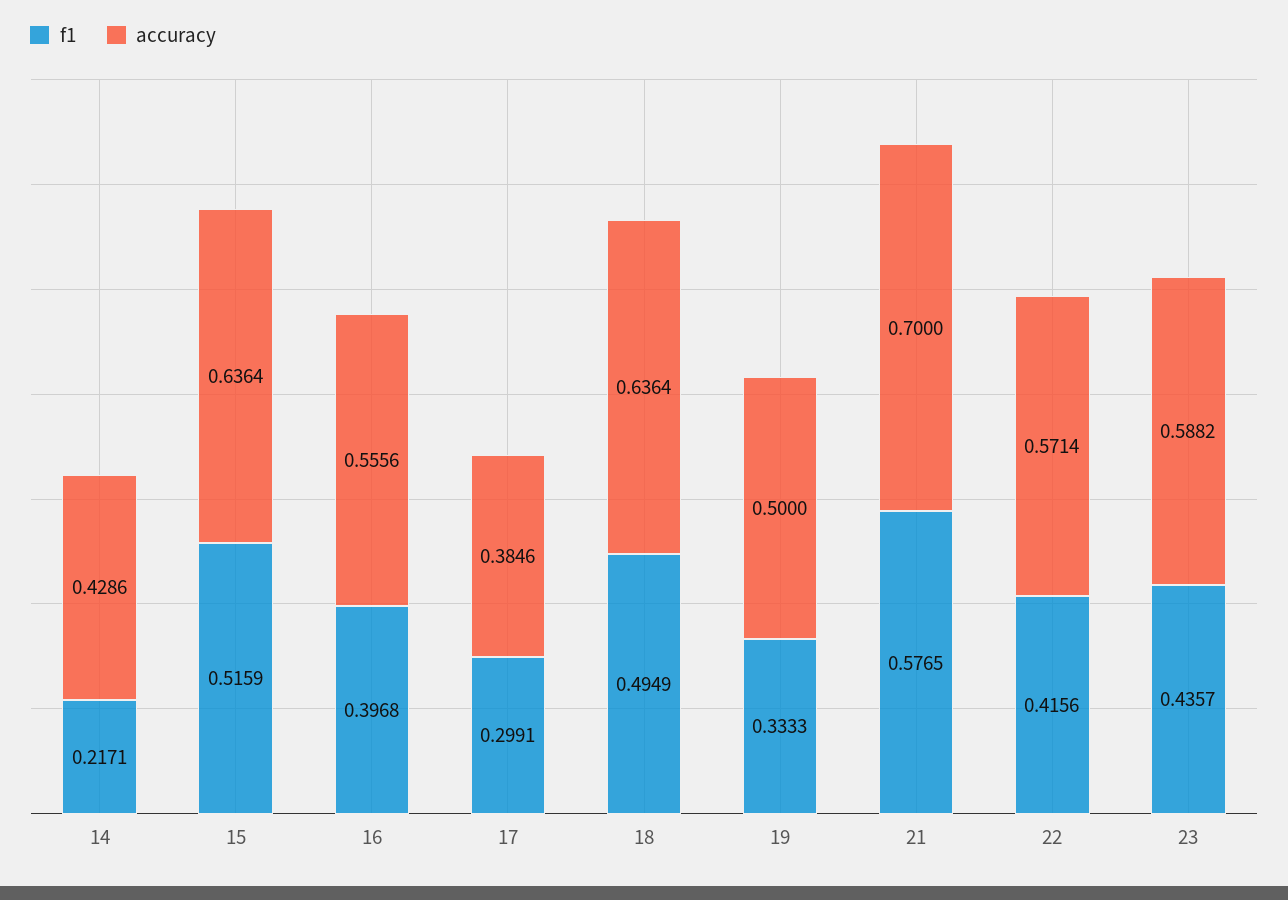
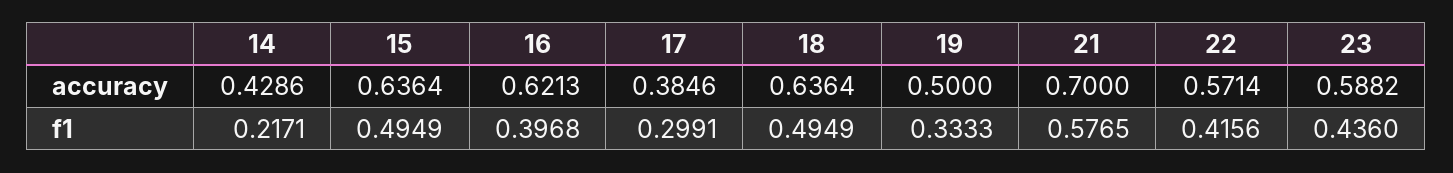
f1, 15: 0.5159 -> 0.4949
accuracy, 16: 0.5556 -> 0.6213
f1, 23: 0.4357 -> 0.436

